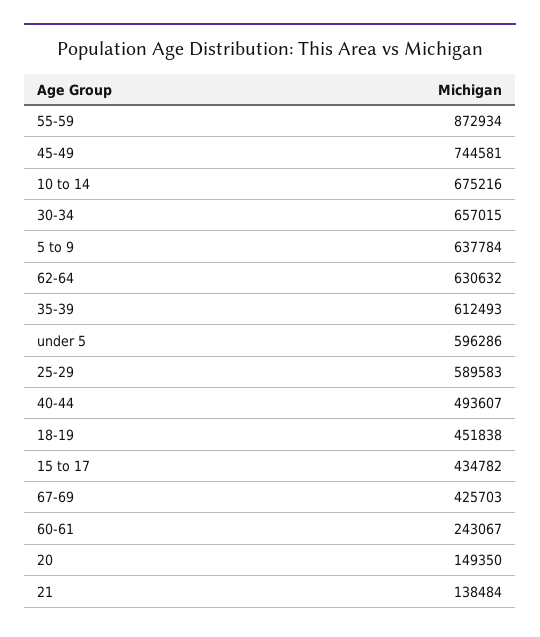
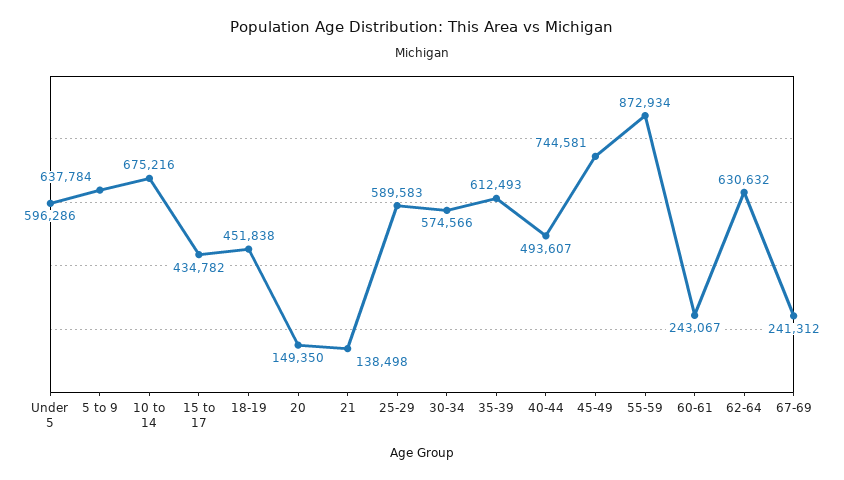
30-34: 657015 -> 574566
67-69: 425703 -> 241312
21: 138484 -> 138498

